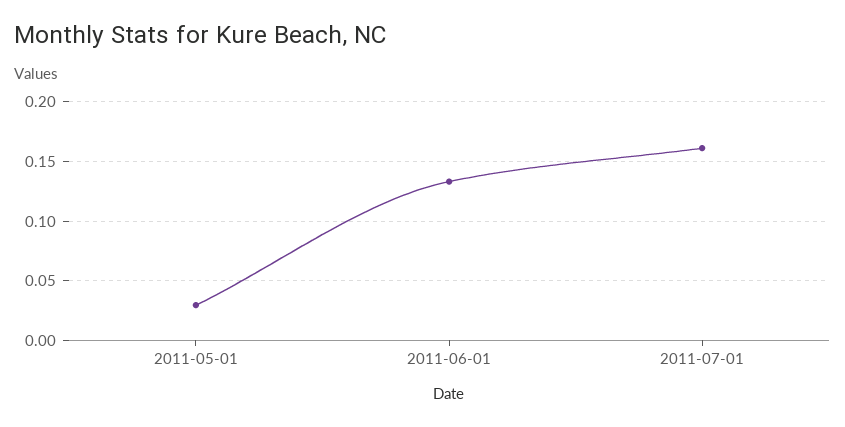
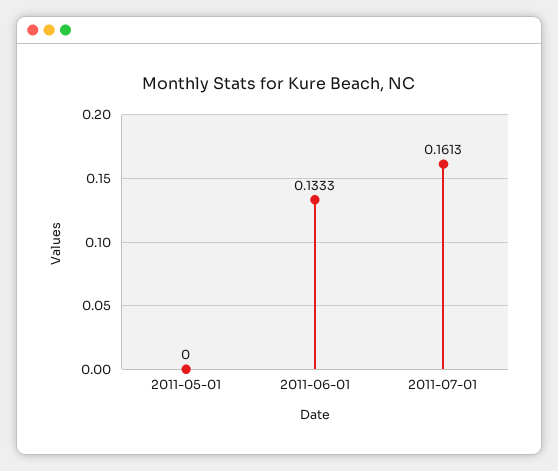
2011-05-01: 0.03 -> 0

